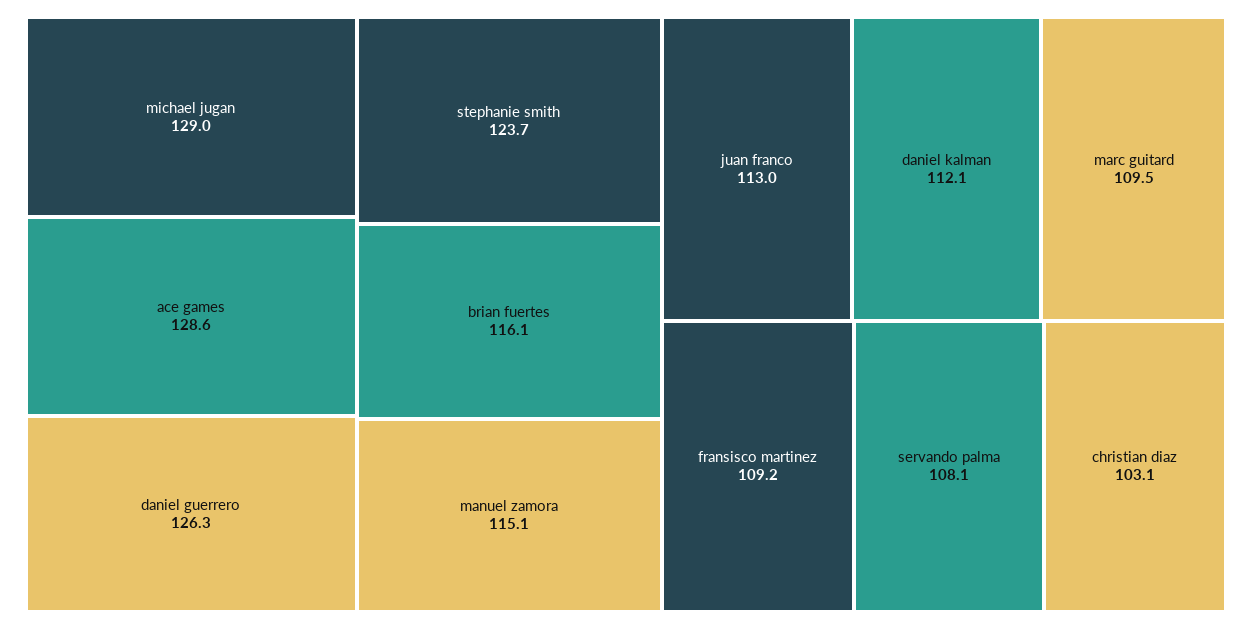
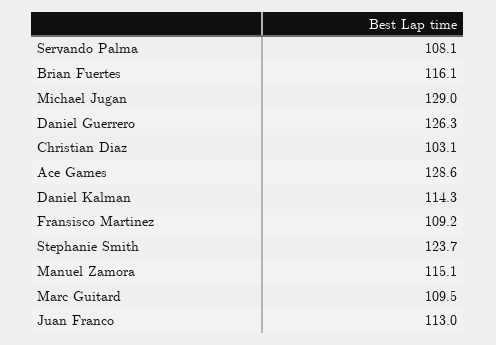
daniel kalman: 112.1 -> 114.3

